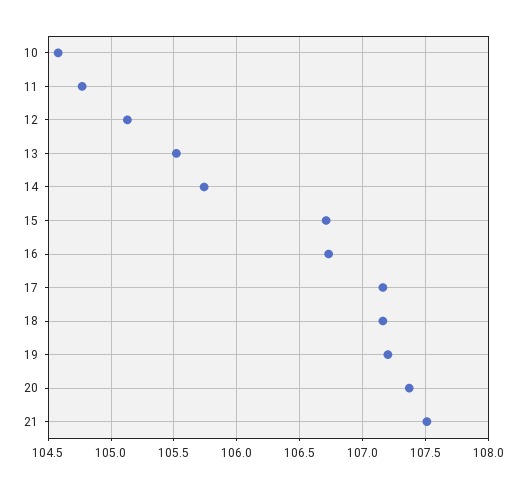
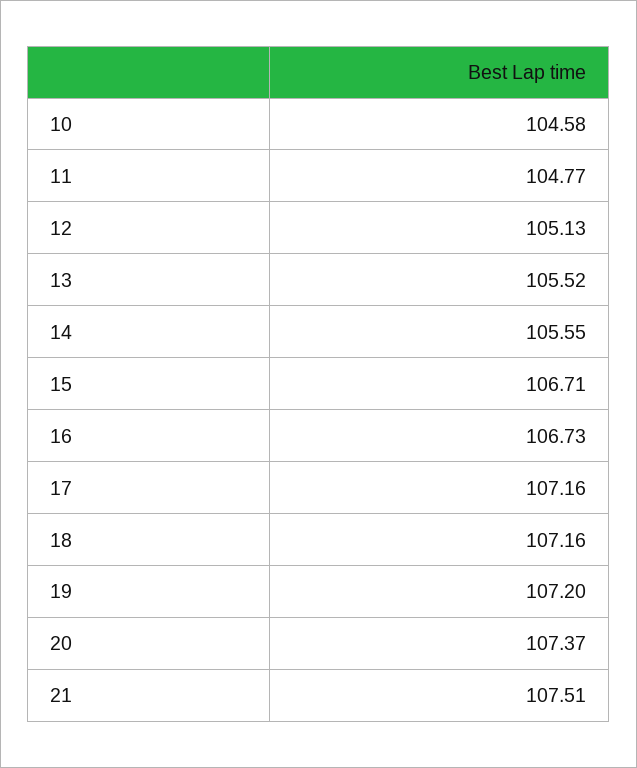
14: 105.75 -> 105.55

